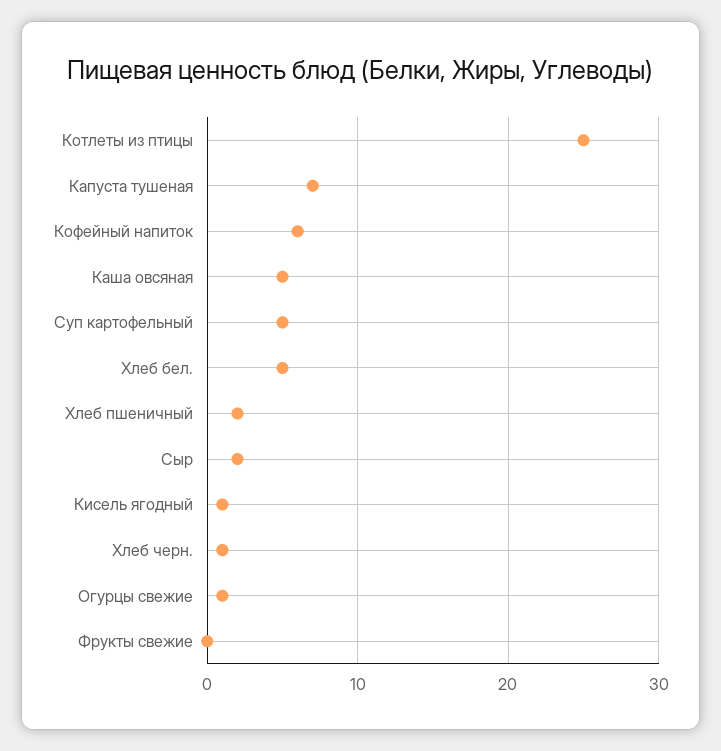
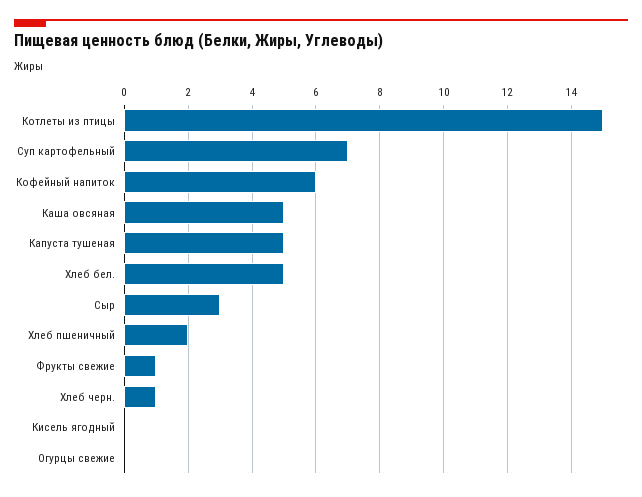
Котлеты из птицы: 25 -> 15
Капуста тушеная: 7 -> 5
Суп картофельный: 5 -> 7
Сыр: 2 -> 3
Кисель ягодный: 1 -> 0
Огурцы свежие: 1 -> 0
Фрукты свежие: 0 -> 1

